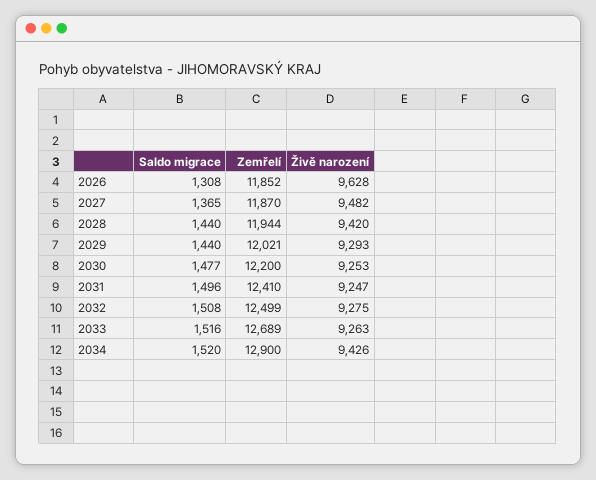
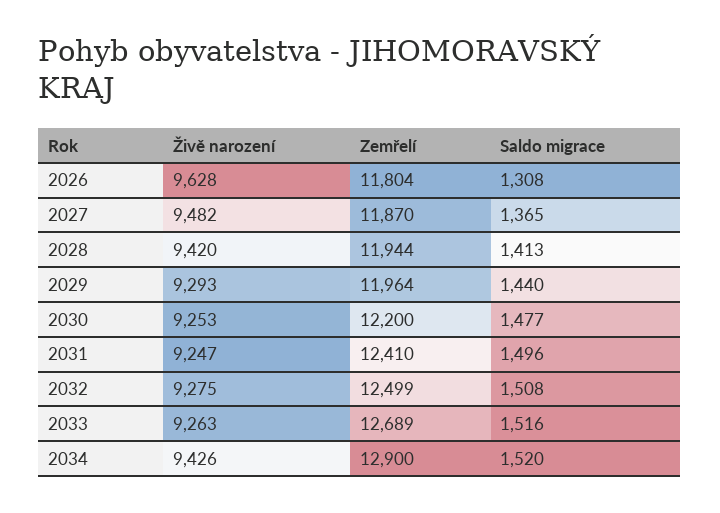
Zemřelí, 2026: 11852 -> 11804
Saldo migrace, 2028: 1440 -> 1413
Zemřelí, 2029: 12021 -> 11964

